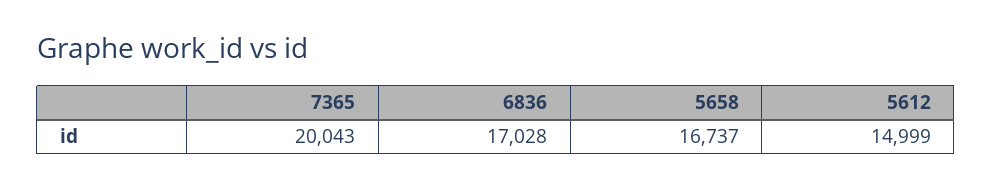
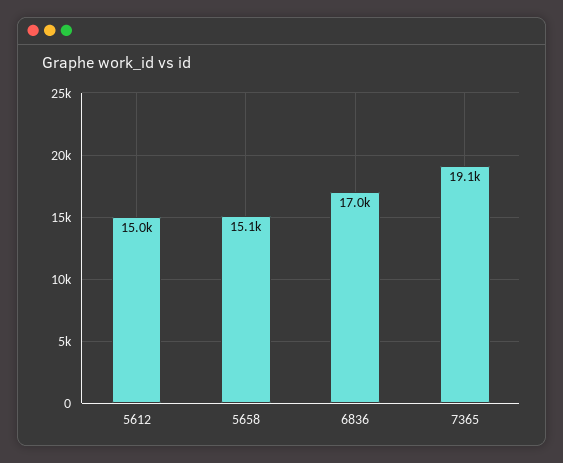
7365: 20043 -> 19100
5658: 16737 -> 15100

